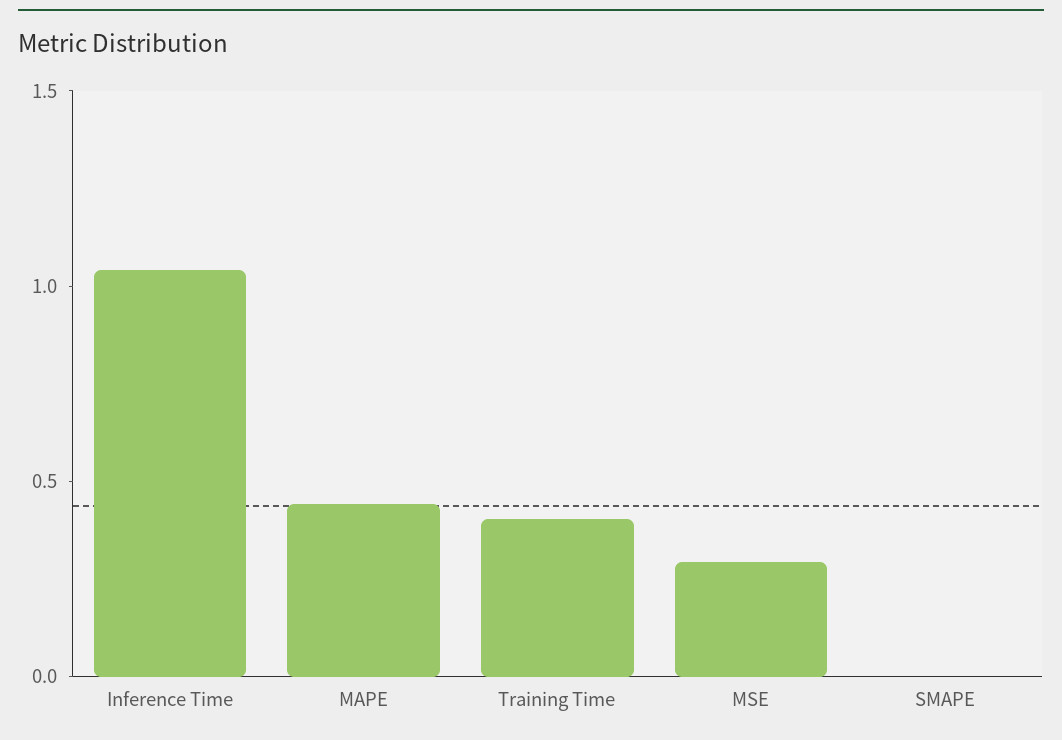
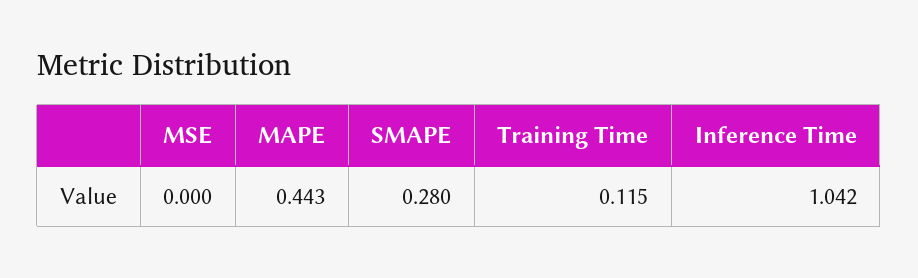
Training Time: 0.4 -> 0.115
MSE: 0.3 -> 0
SMAPE: 0 -> 0.28

